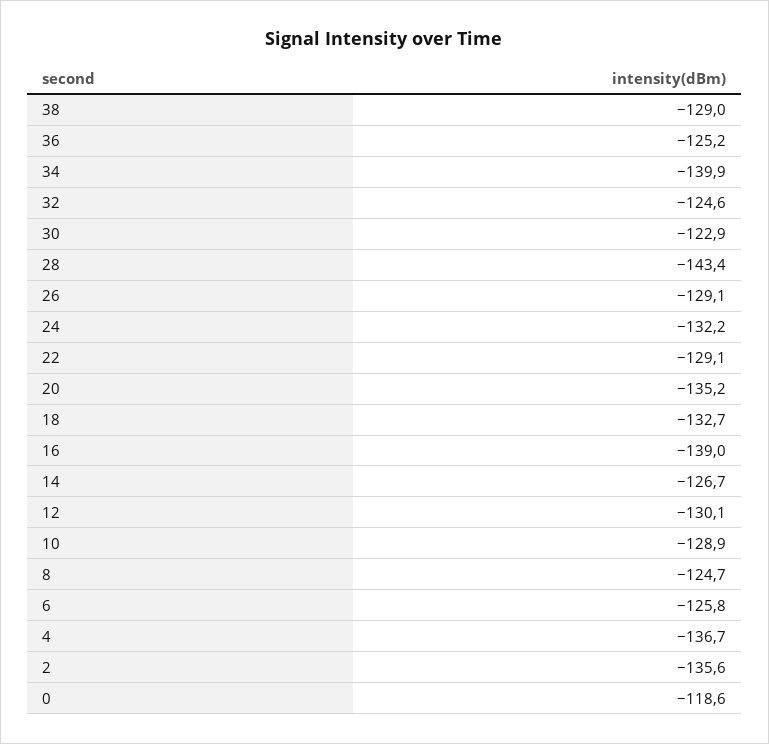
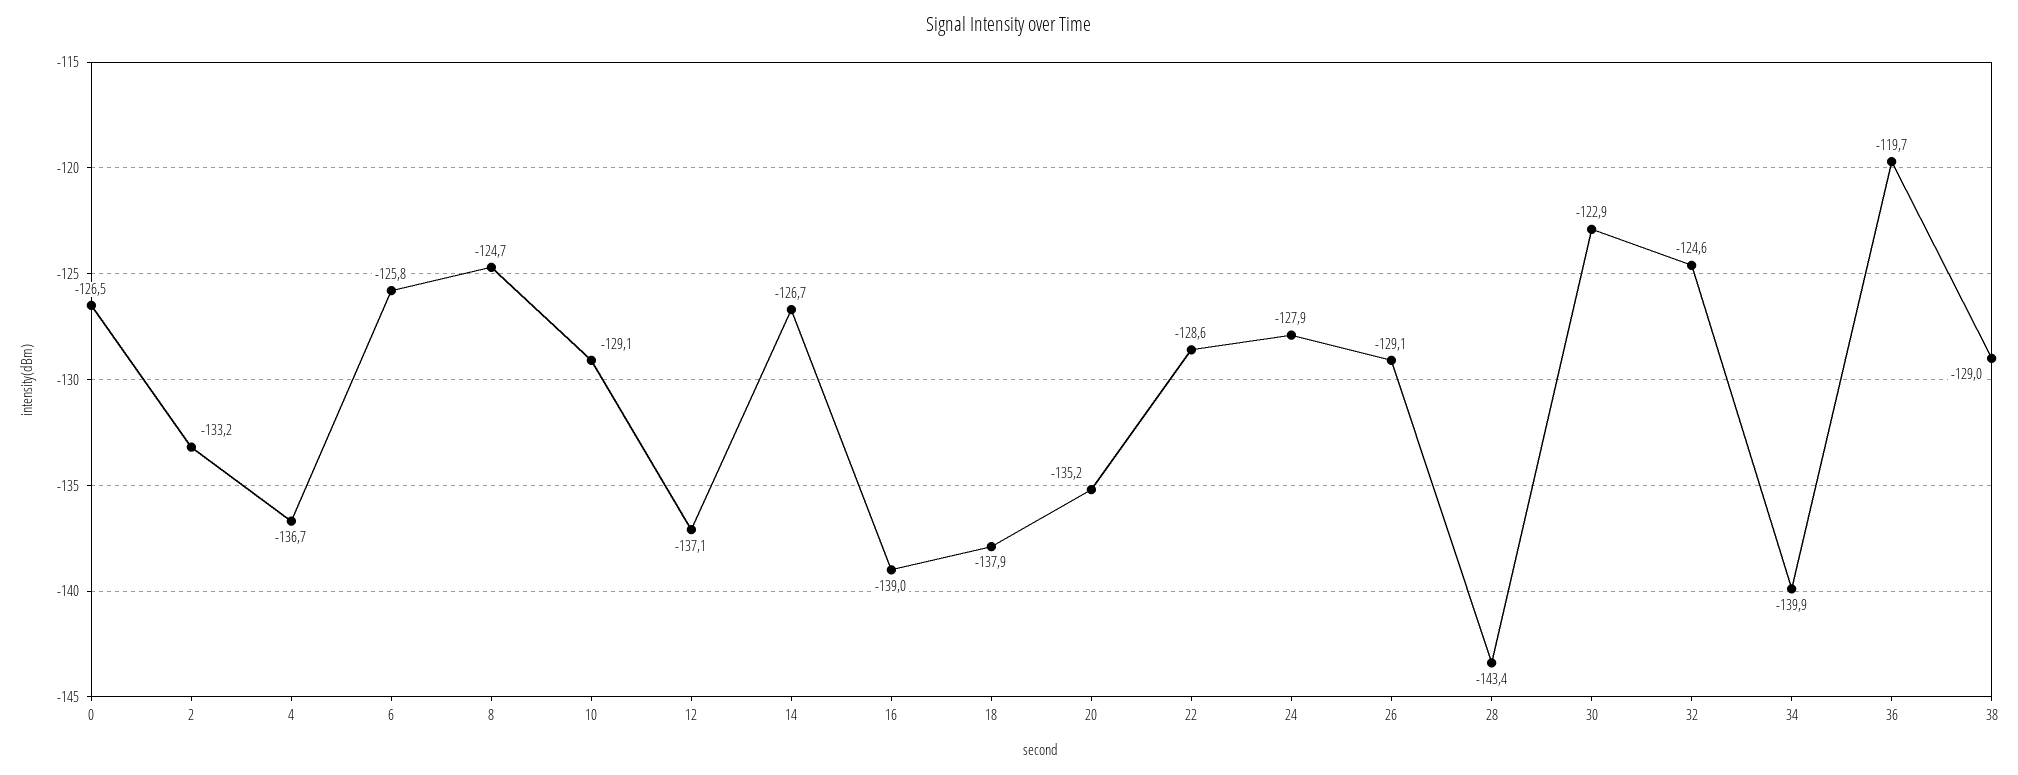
36: -125.2 -> -119.7
24: -132.2 -> -127.9
22: -129.1 -> -128.6
18: -132.7 -> -137.9
12: -130.1 -> -137.1
10: -128.9 -> -129.1
2: -135.6 -> -133.2
0: -118.6 -> -126.5

